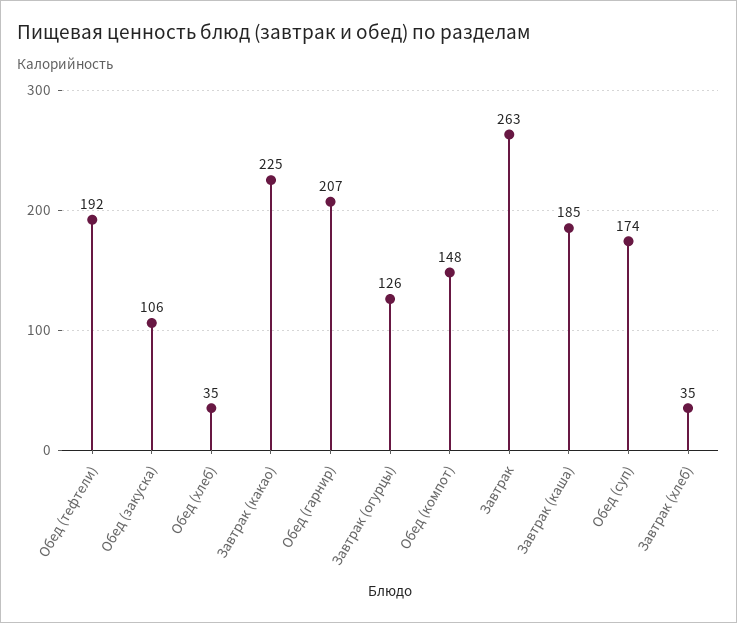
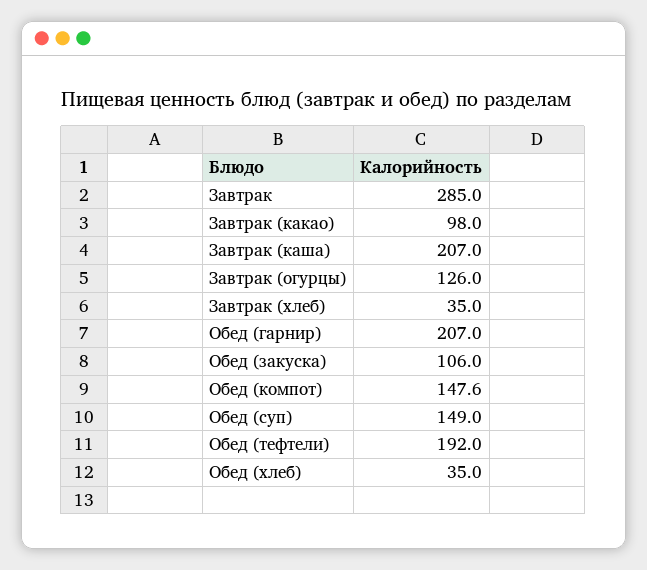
Завтрак (какао): 225 -> 98
Завтрак: 263 -> 285
Завтрак (каша): 185 -> 207
Обед (суп): 174 -> 149

